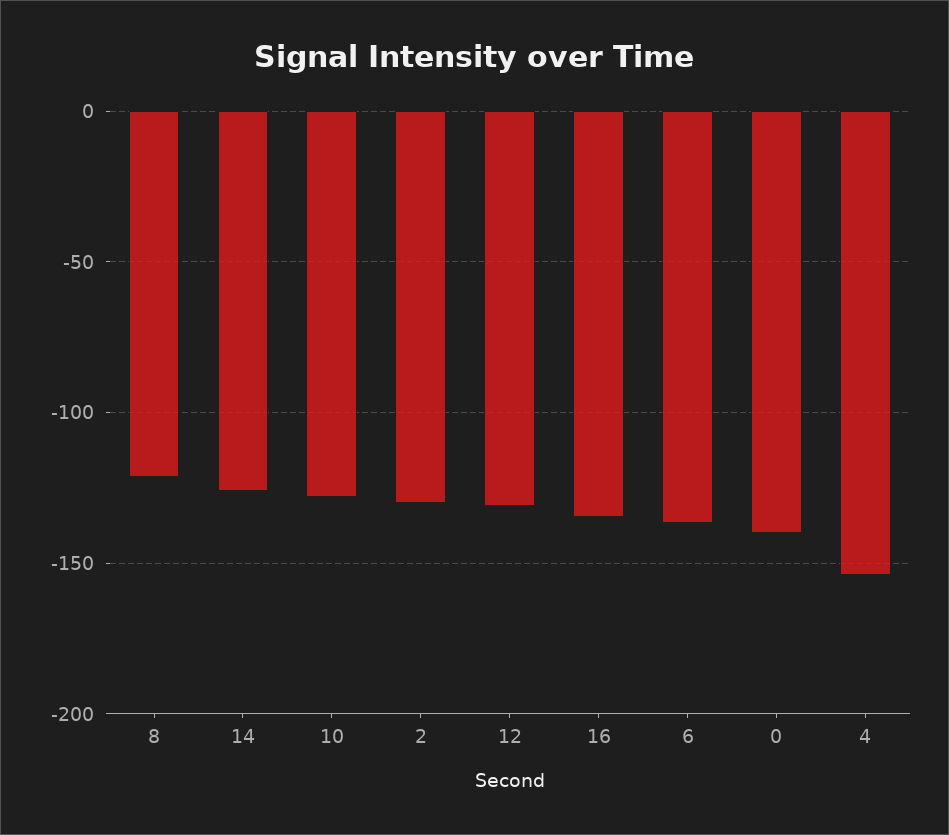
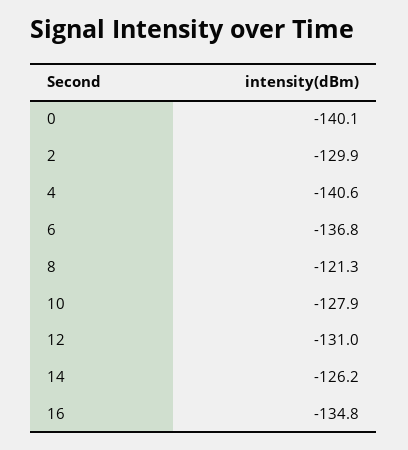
4: -155 -> -140.6

